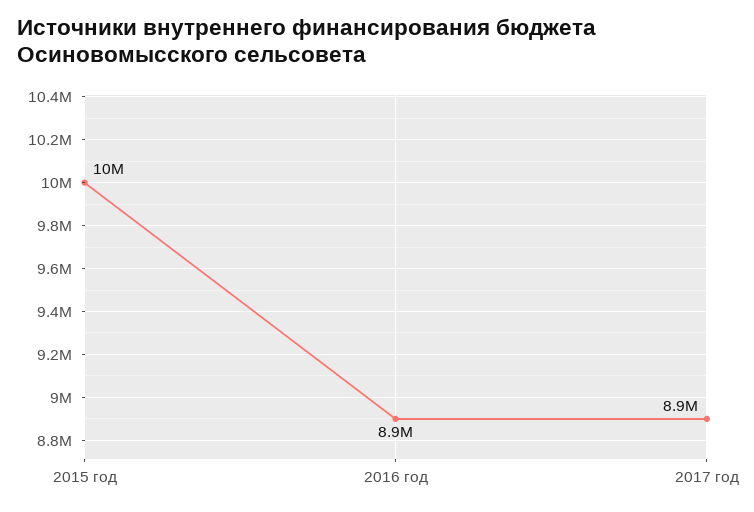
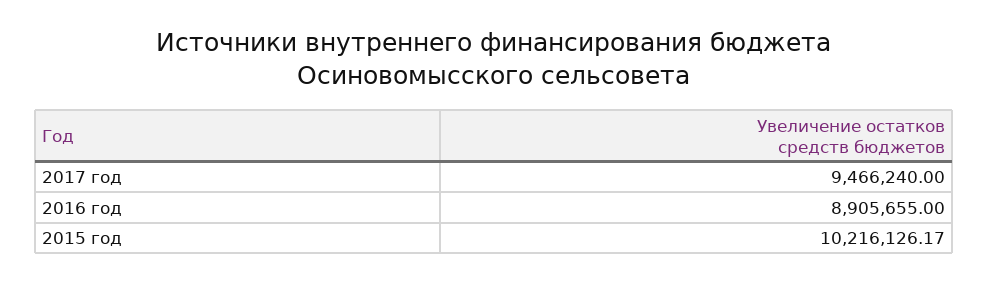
2017 год: 8900000 -> 9466240

